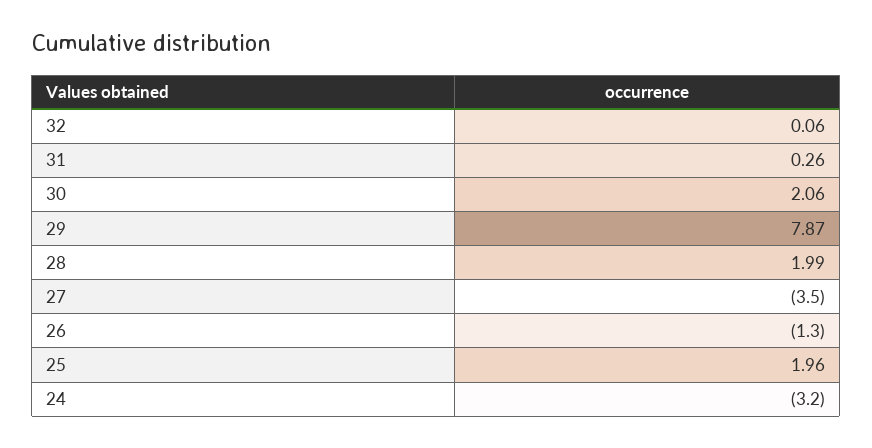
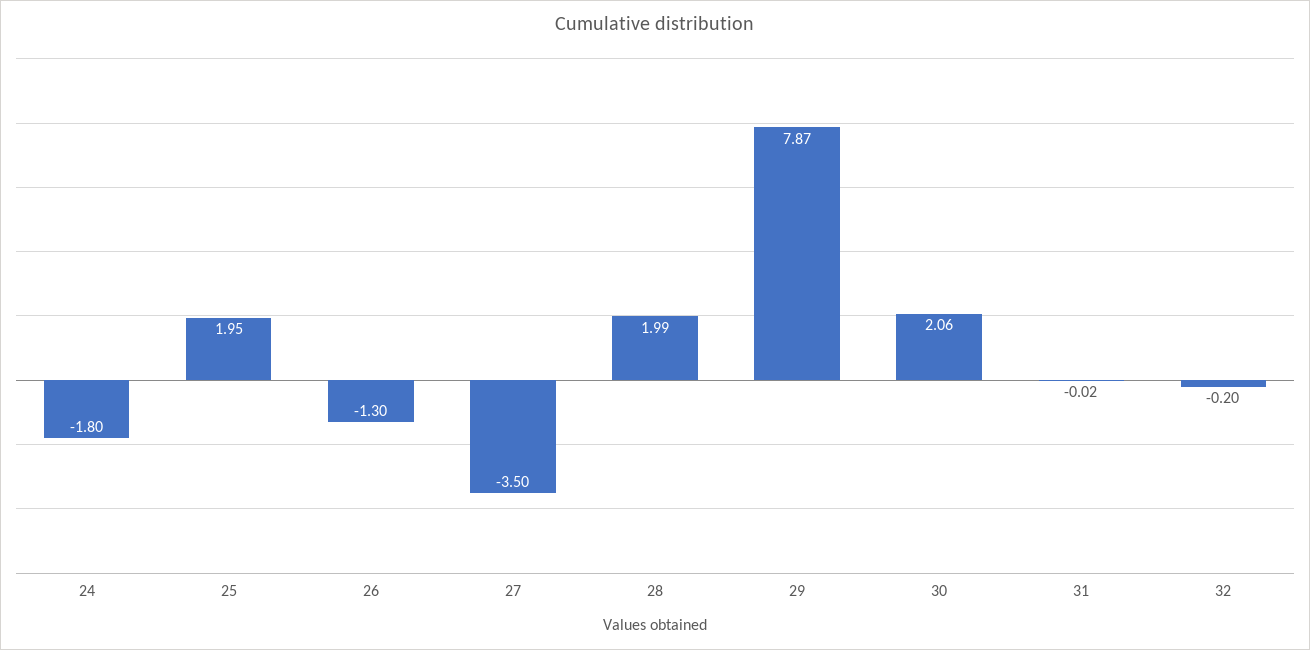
32: 0.06 -> -0.2
31: 0.26 -> -0.02
25: 1.96 -> 1.95
24: -3.2 -> -1.8

